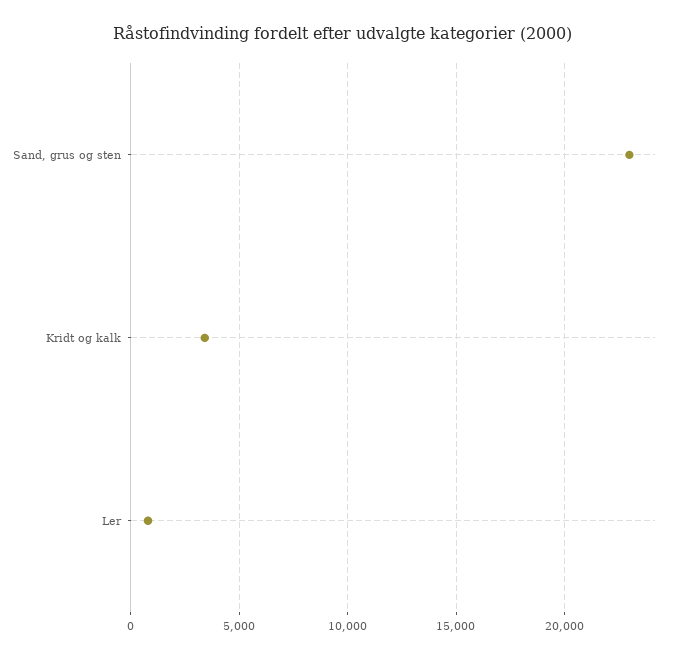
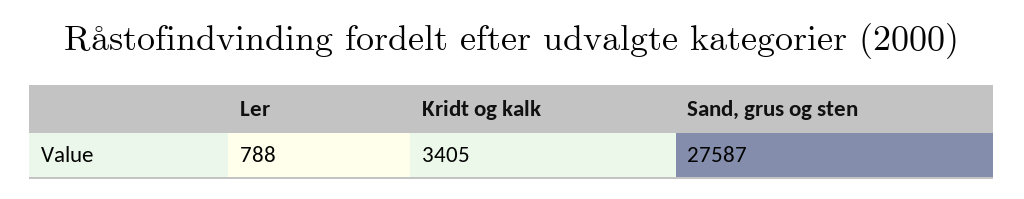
Sand, grus og sten: 23000 -> 27587

